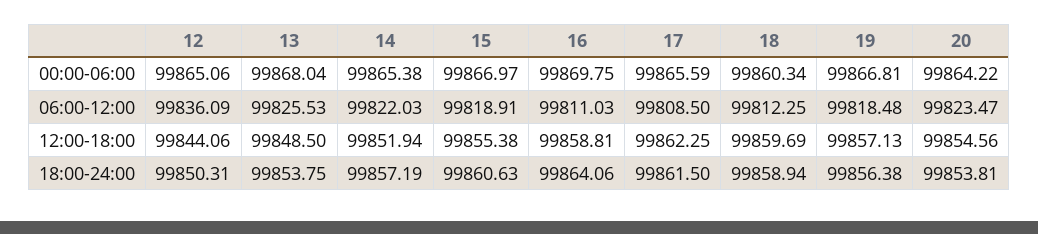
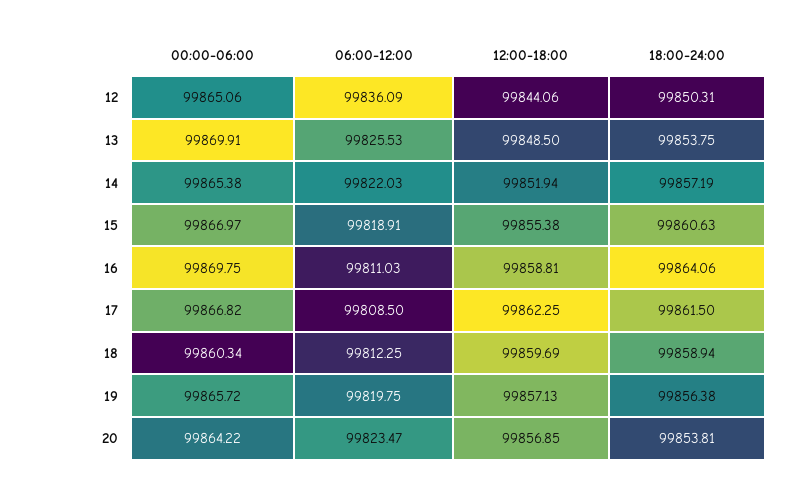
13, 00:00-06:00: 99868.04 -> 99869.91
17, 00:00-06:00: 99865.59 -> 99866.82
19, 00:00-06:00: 99866.81 -> 99865.72
19, 06:00-12:00: 99818.48 -> 99819.75
20, 12:00-18:00: 99854.56 -> 99856.85

